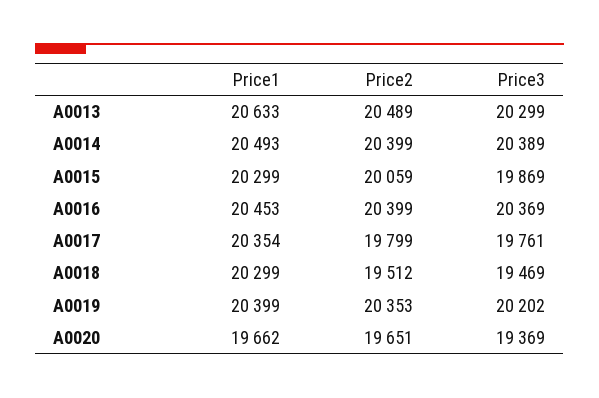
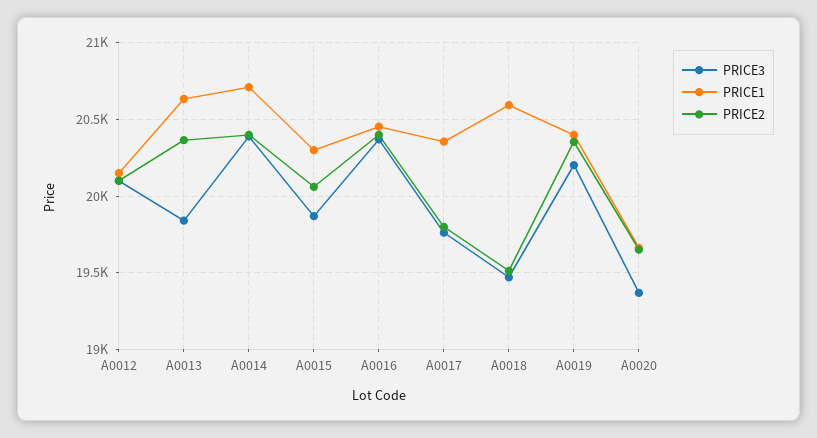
Price2, A0013: 20489 -> 20350
Price3, A0013: 20299 -> 19850
Price1, A0014: 20493 -> 20700
Price1, A0018: 20299 -> 20600
Price3, A0012: none -> 20100
Price1, A0012: none -> 20150
Price2, A0012: none -> 20100

